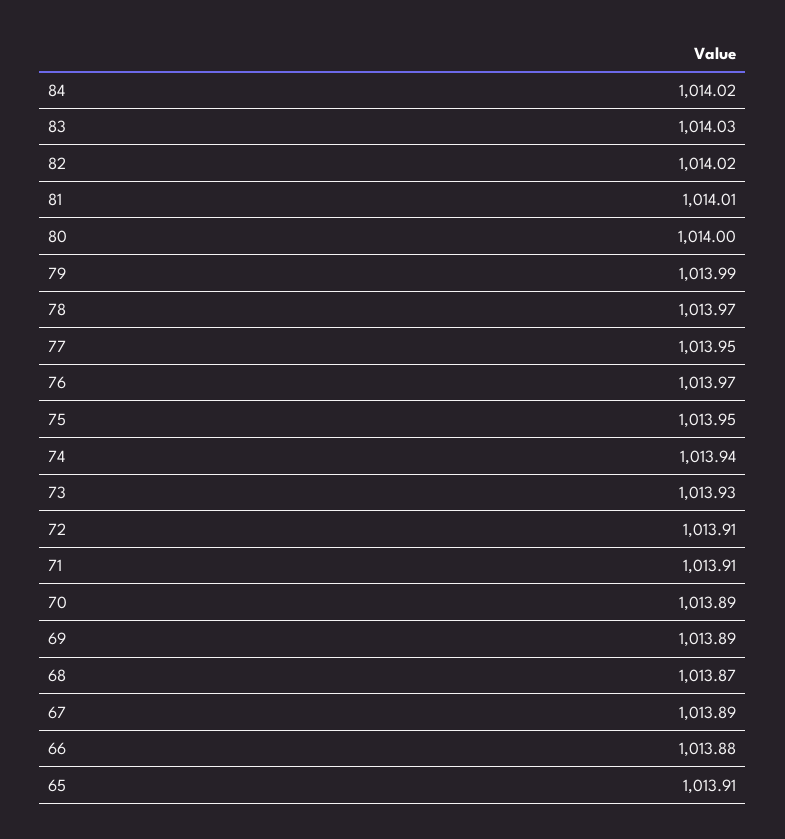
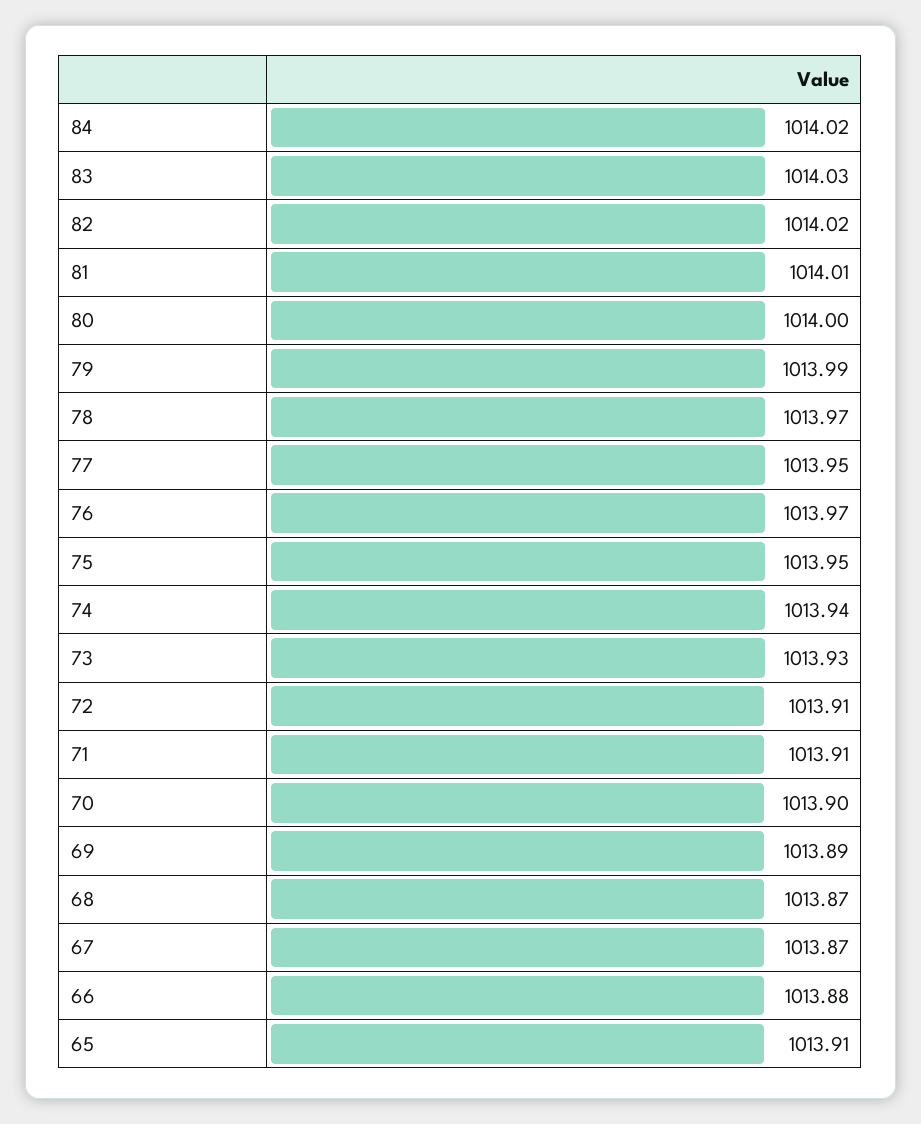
70: 1013.89 -> 1013.9
67: 1013.89 -> 1013.87

